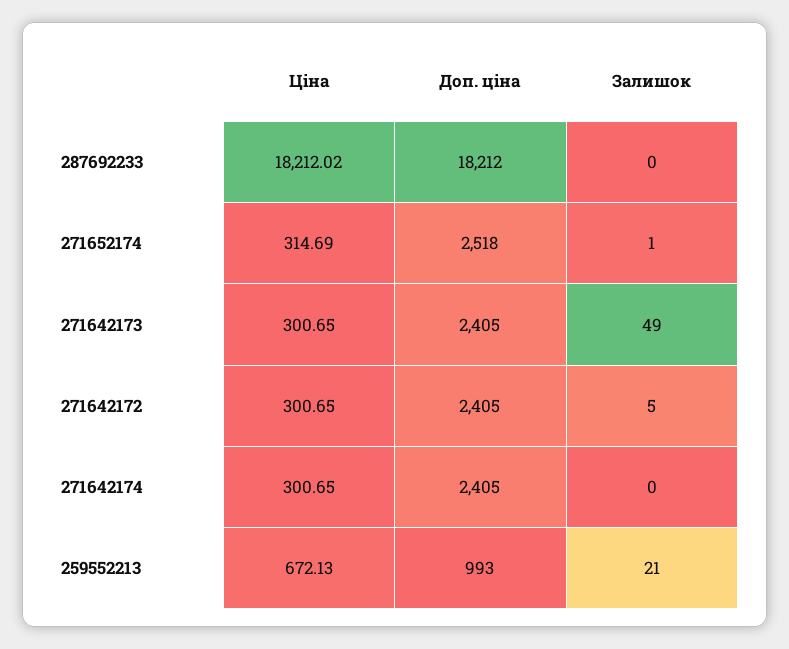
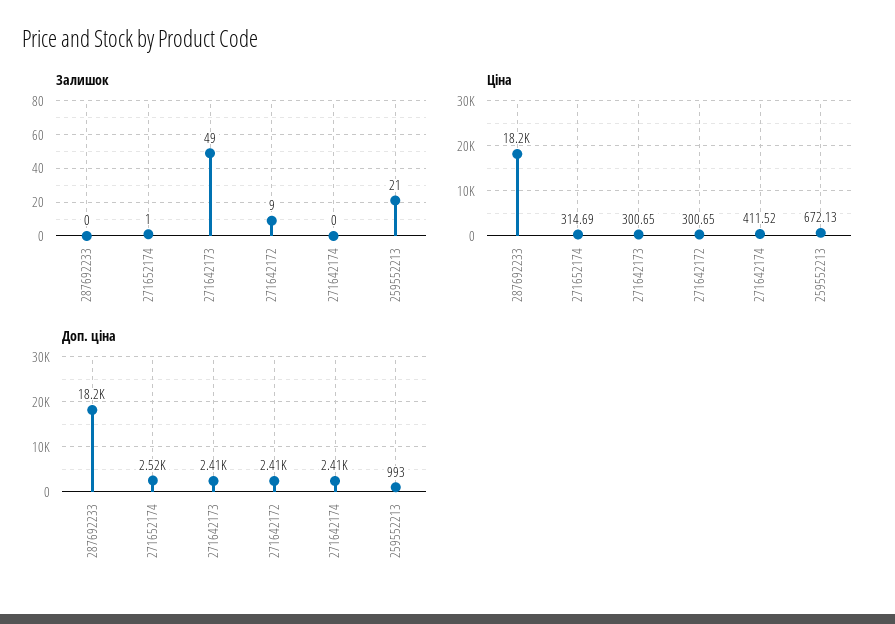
Залишок, 271642172: 5 -> 9
Ціна, 271642174: 300.65 -> 411.52

